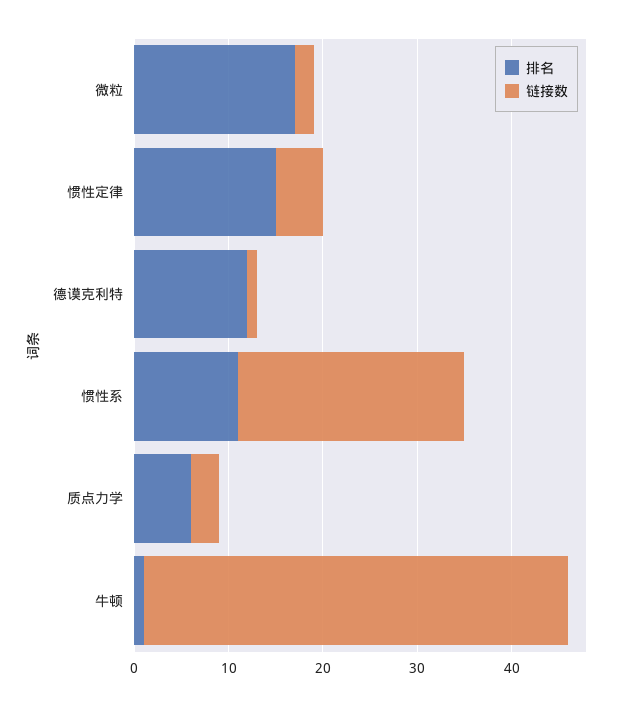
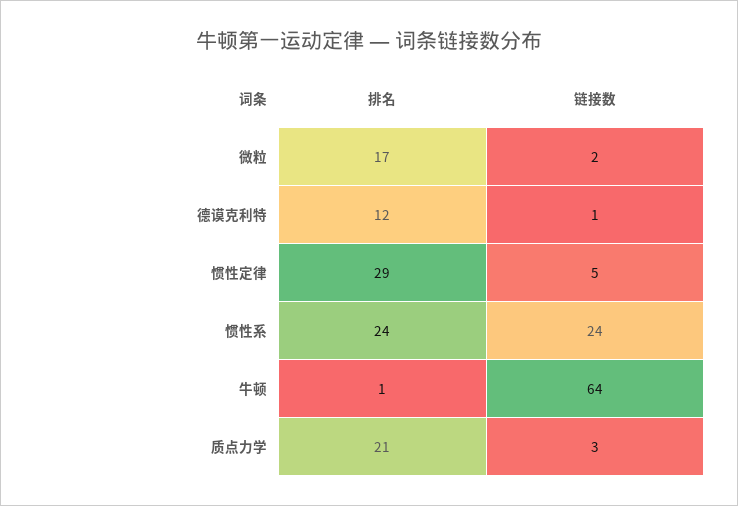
排名, 惯性定律: 15 -> 29
排名, 惯性系: 11 -> 24
排名, 质点力学: 6 -> 21
链接数, 牛顿: 45 -> 64

